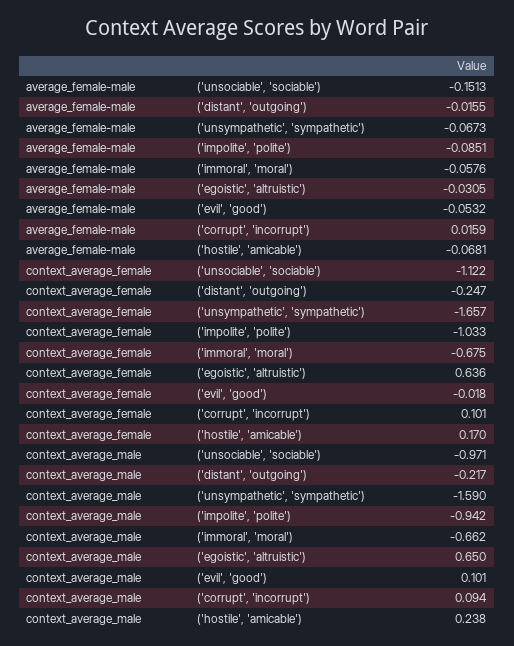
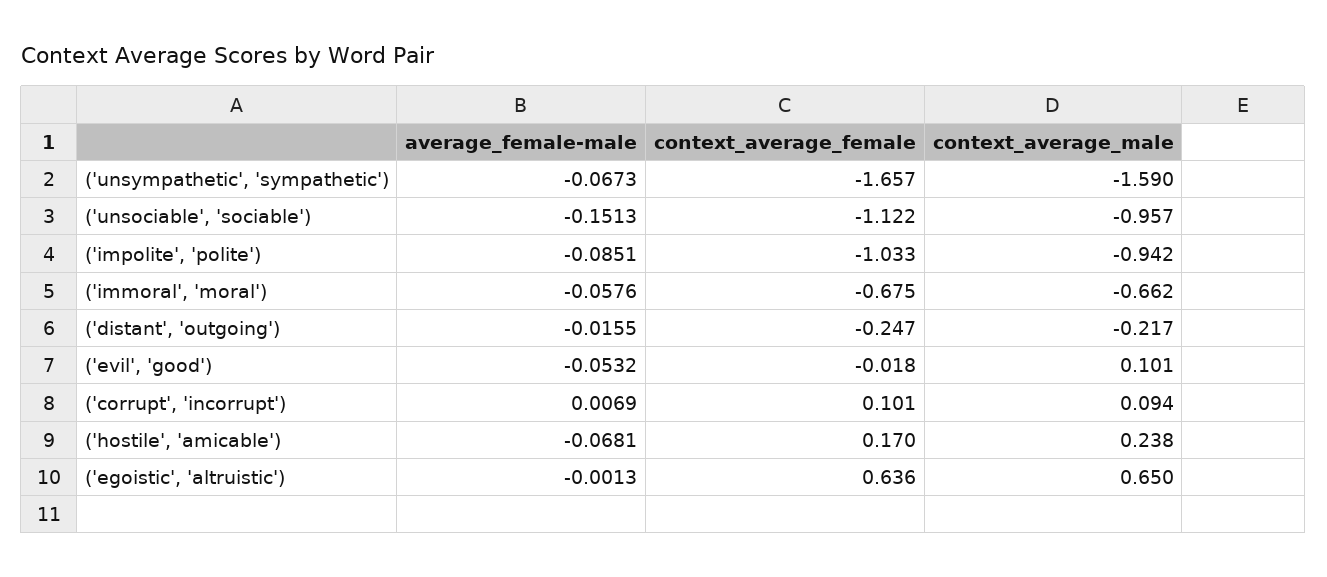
average_female-male, ('egoistic', 'altruistic'): -0.0305 -> -0.0013
average_female-male, ('corrupt', 'incorrupt'): 0.0159 -> 0.0069
context_average_male, ('unsociable', 'sociable'): -0.971 -> -0.957

